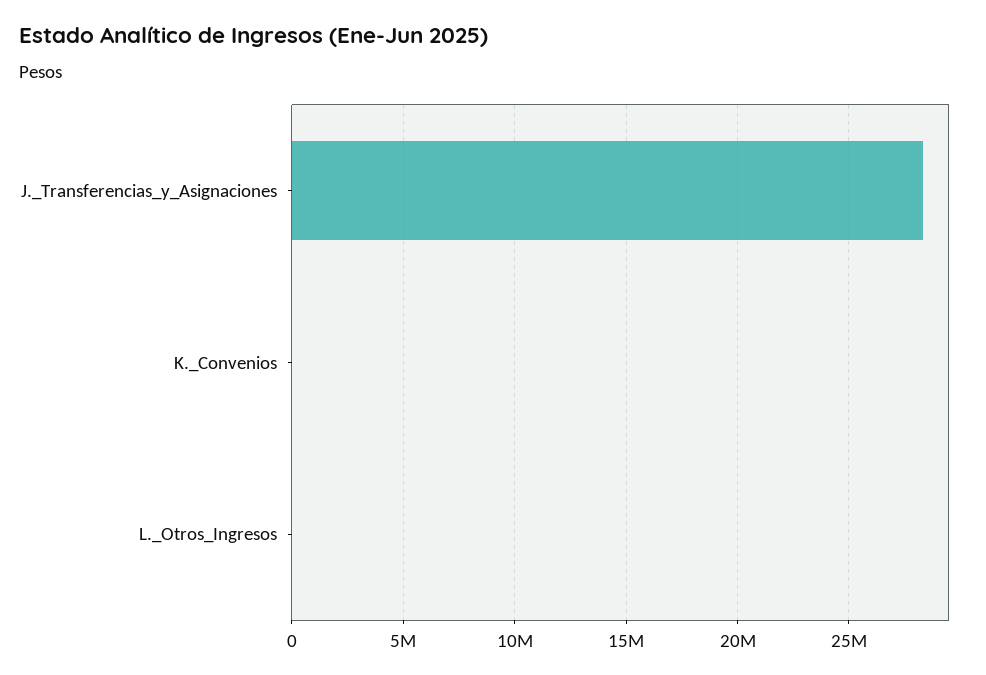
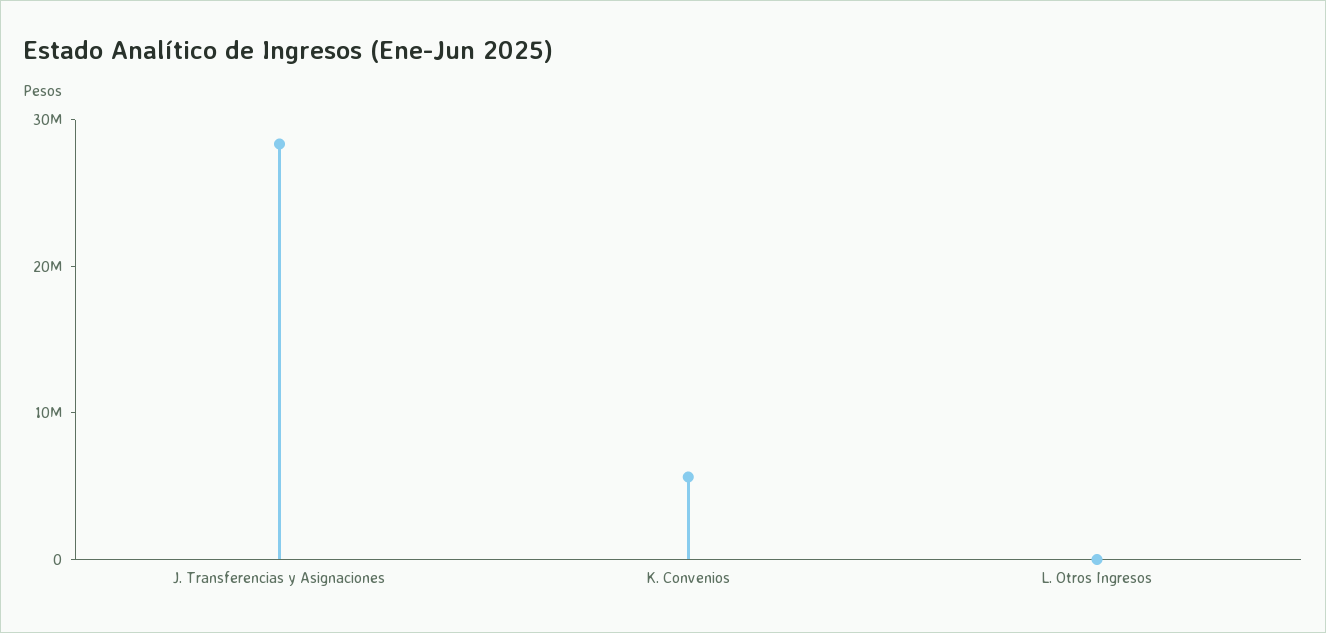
K._Convenios: 0 -> 6000000

